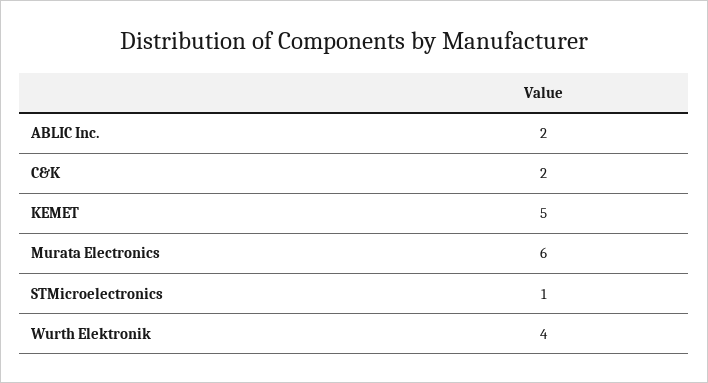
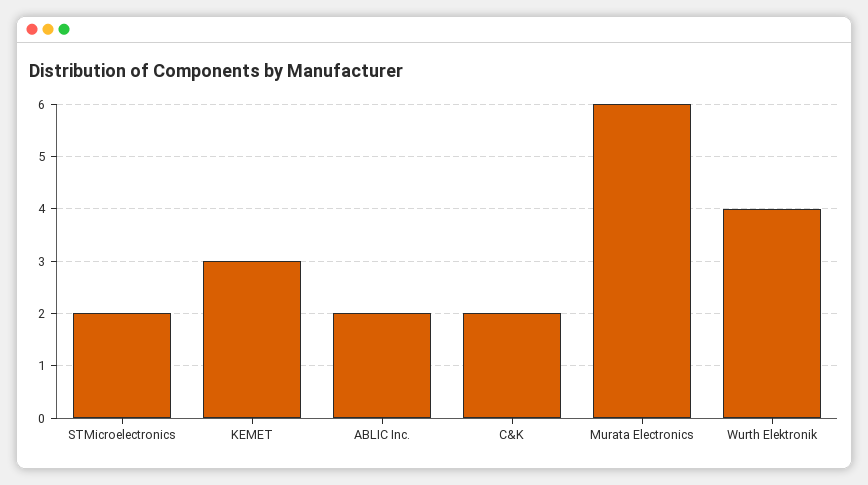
KEMET: 5 -> 3
STMicroelectronics: 1 -> 2

